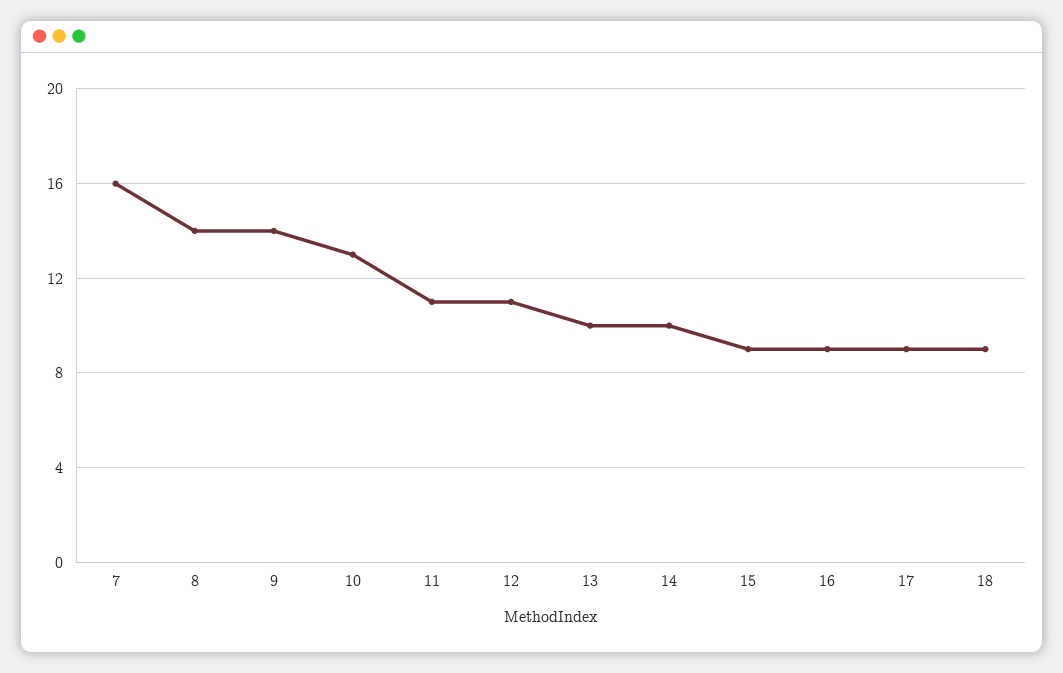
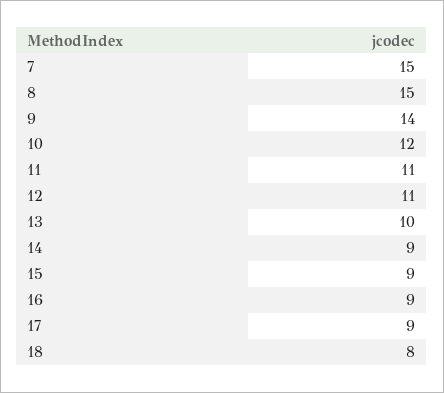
7: 16 -> 15
8: 14 -> 15
10: 13 -> 12
14: 10 -> 9
18: 9 -> 8

